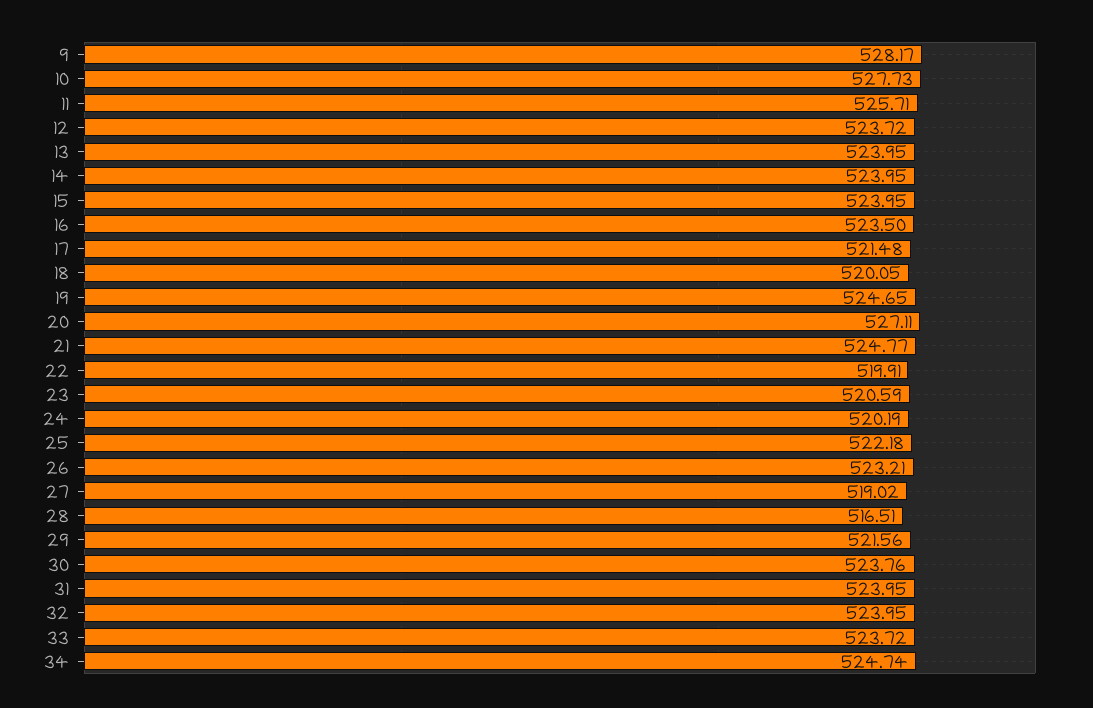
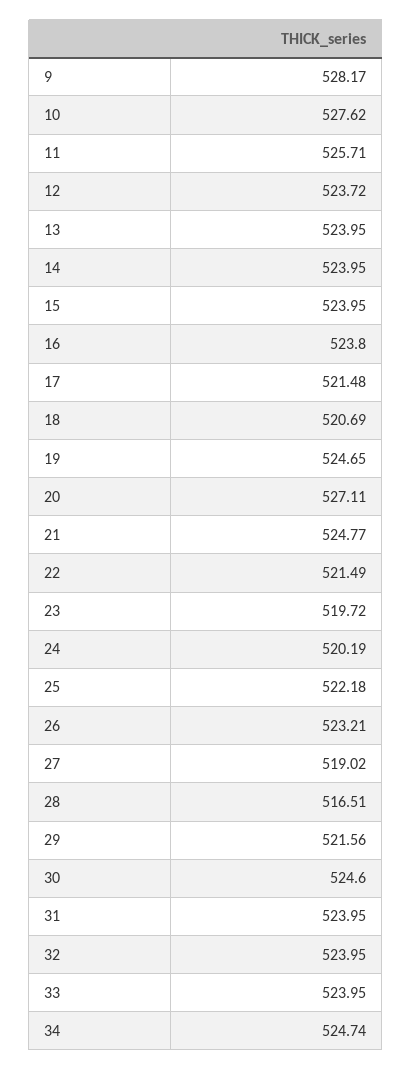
10: 527.73 -> 527.62
16: 523.5 -> 523.8
18: 520.05 -> 520.69
22: 519.91 -> 521.49
23: 520.59 -> 519.72
30: 523.76 -> 524.6
33: 523.72 -> 523.95

